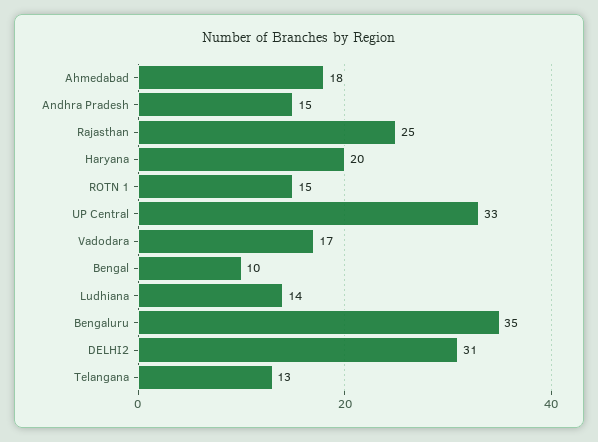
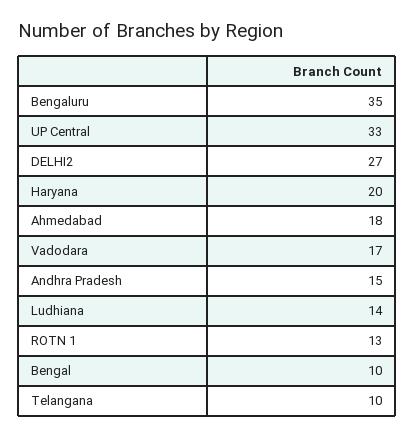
Rajasthan: 25 -> none
ROTN 1: 15 -> 13
DELHI2: 31 -> 27
Telangana: 13 -> 10

